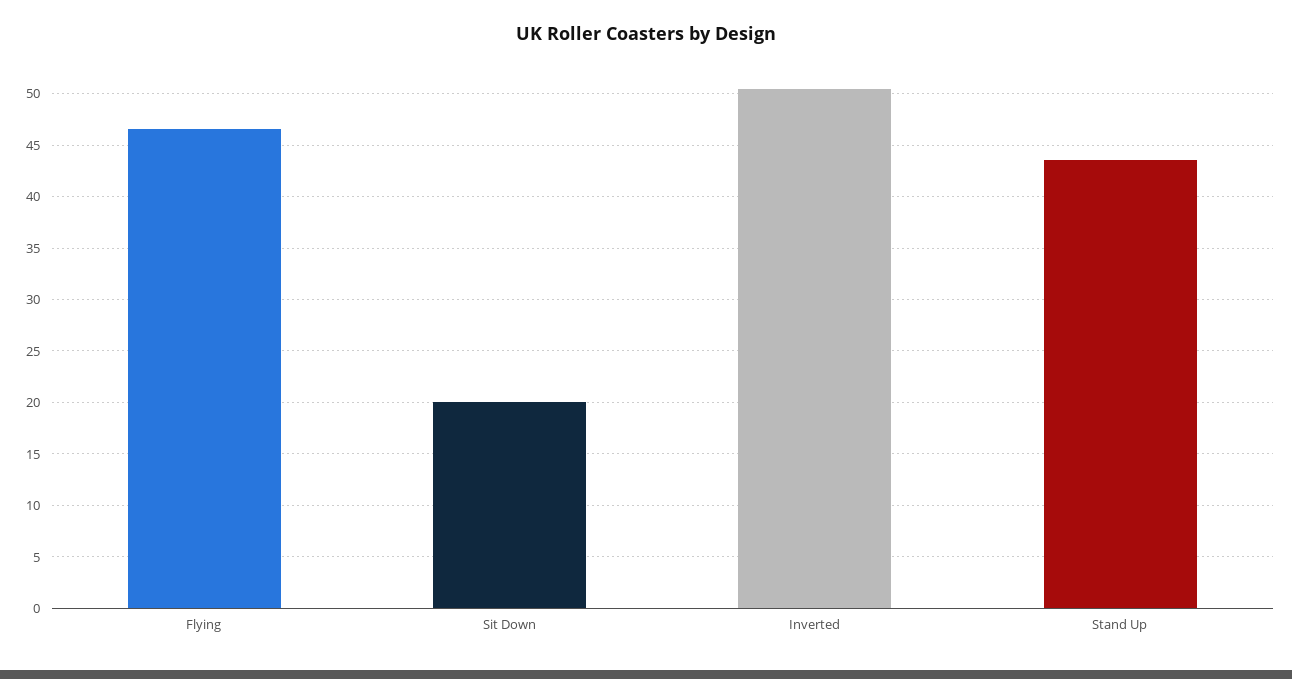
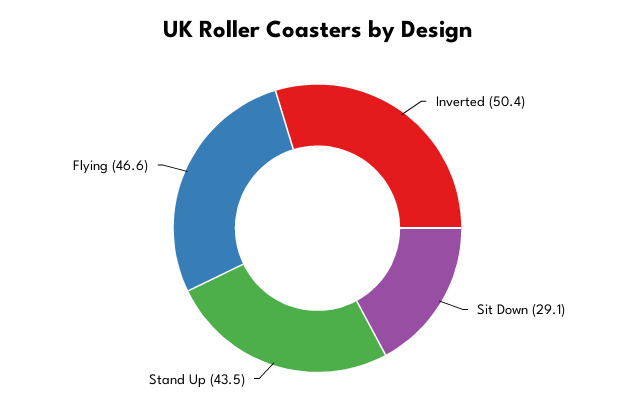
Sit Down: 20 -> 29.1

